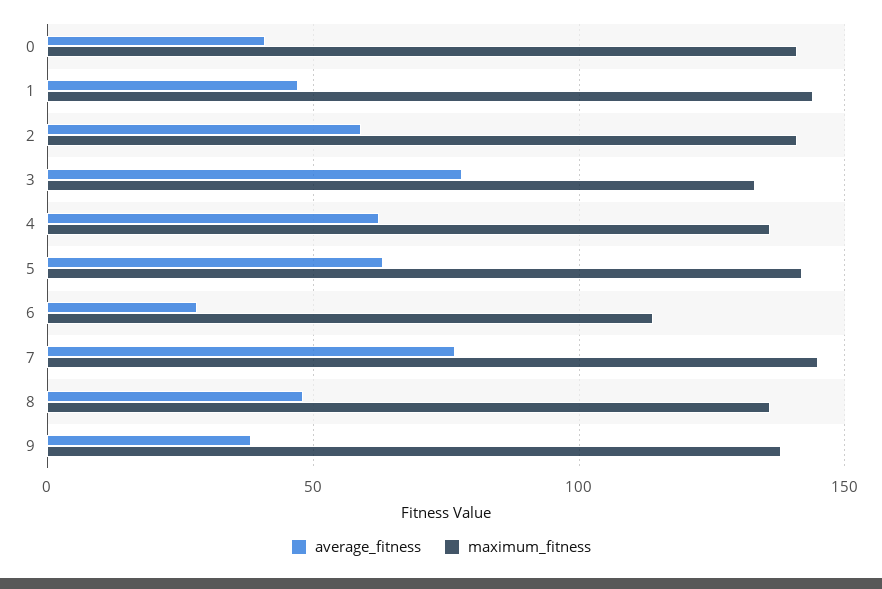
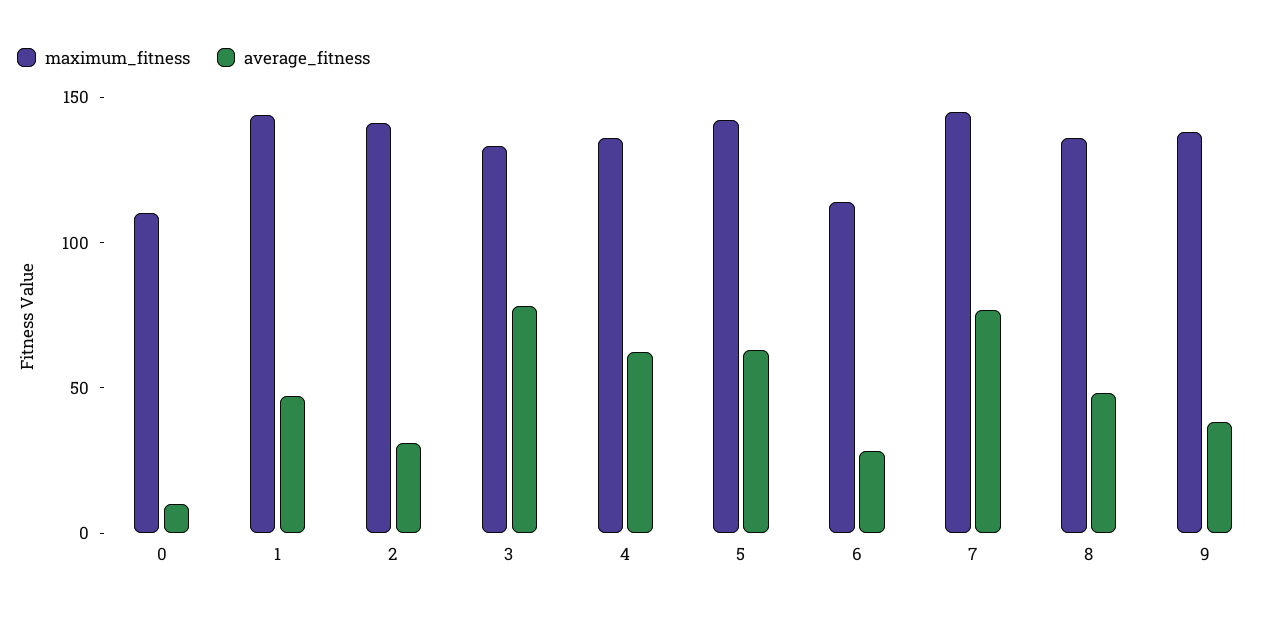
average_fitness, 0: 40 -> 10
maximum_fitness, 0: 140 -> 110
average_fitness, 2: 60 -> 30

